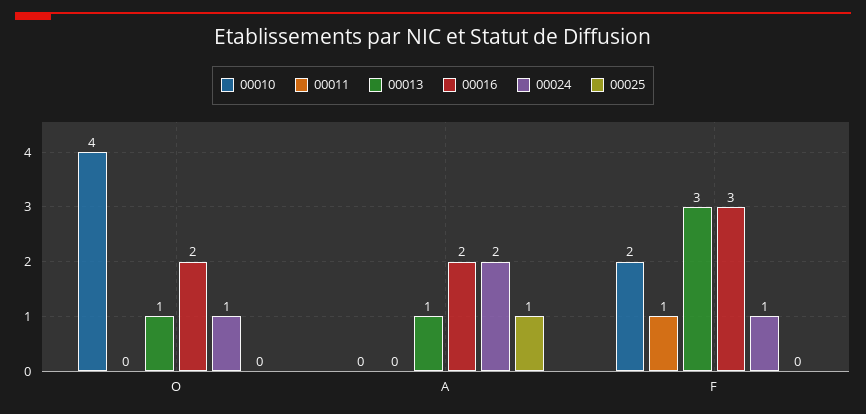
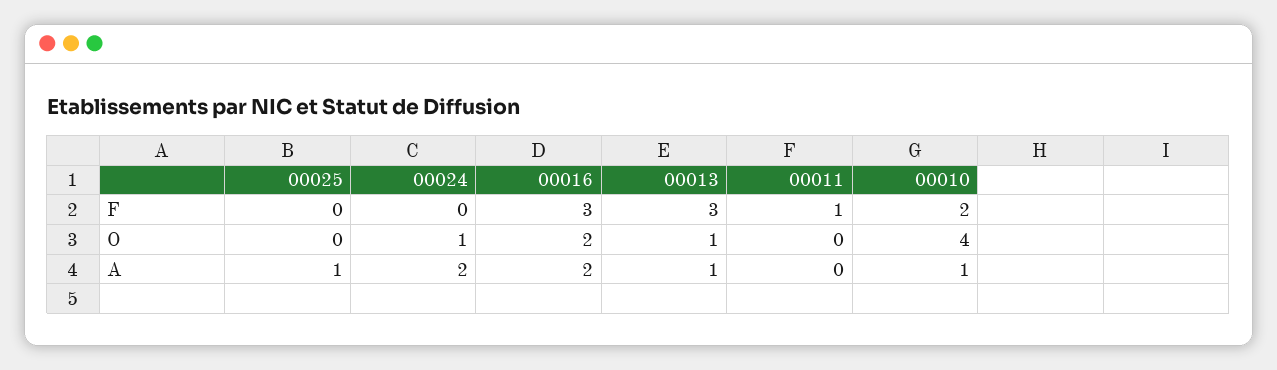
00010, A: 0 -> 1
00024, F: 1 -> 0

